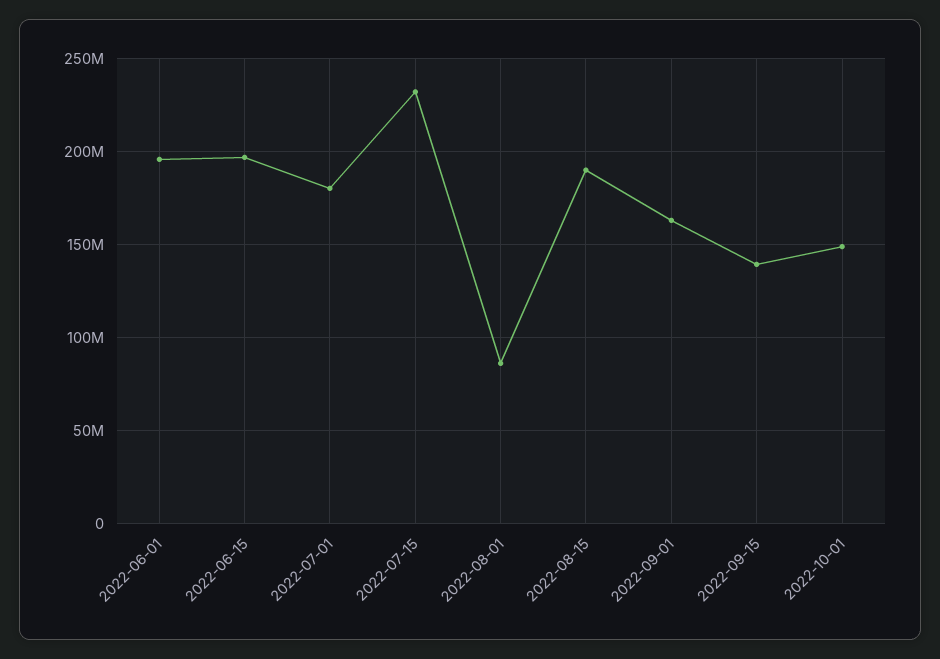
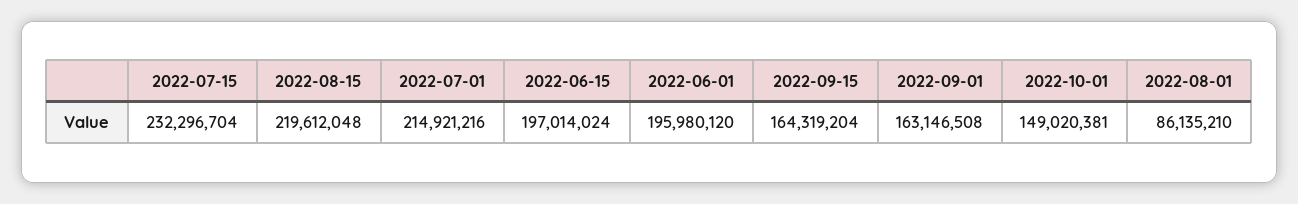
2022-07-01: 180000000 -> 214921216
2022-08-15: 190000000 -> 219612048
2022-09-15: 140000000 -> 164319204

